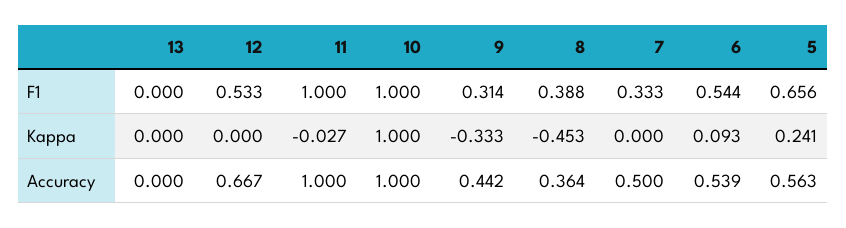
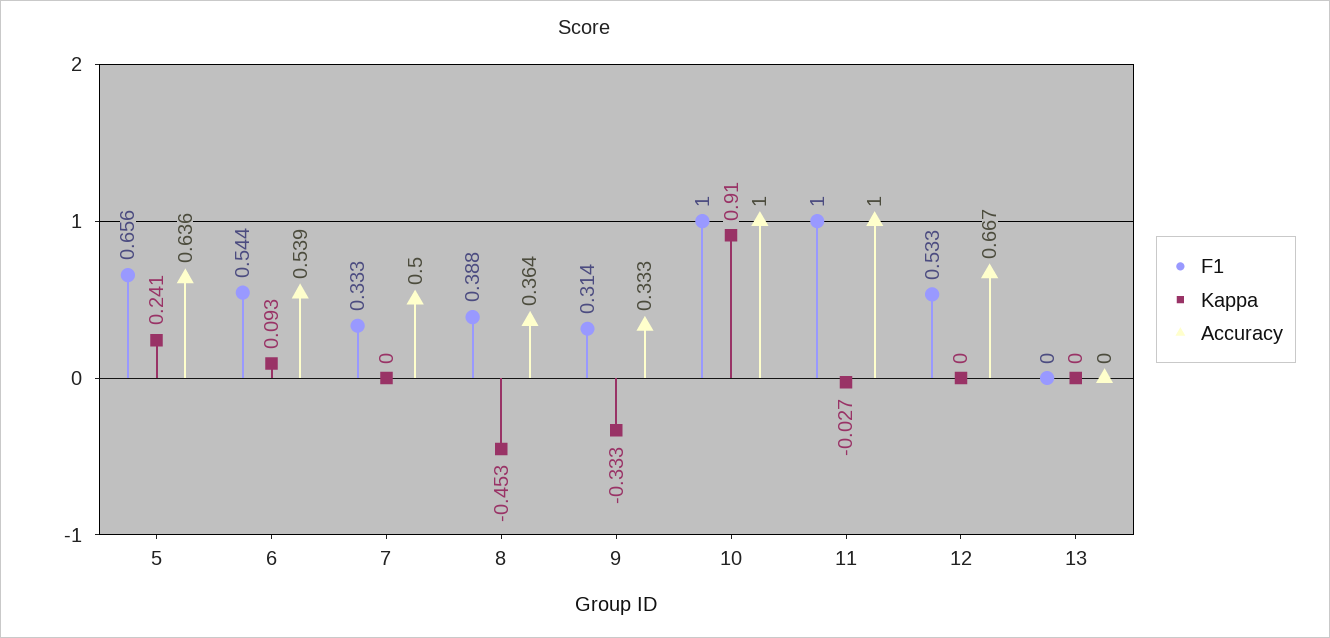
Kappa, 10: 1 -> 0.91
Accuracy, 9: 0.442 -> 0.333
Accuracy, 5: 0.563 -> 0.636

